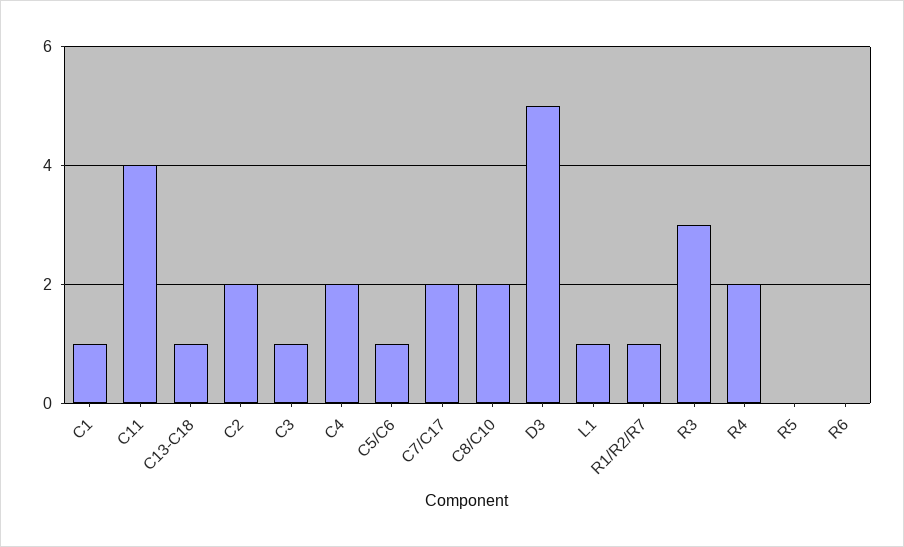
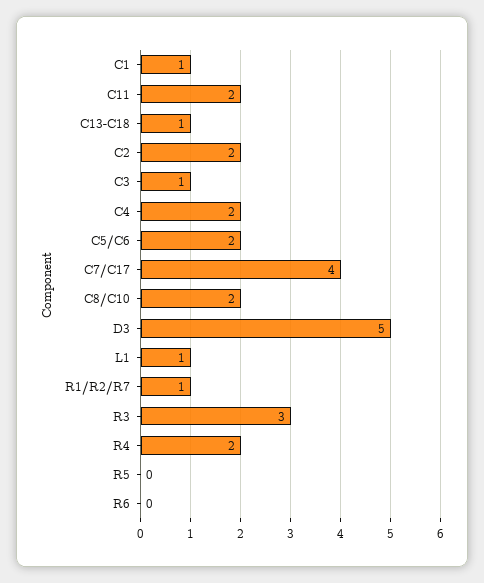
C11: 4 -> 2
C5/C6: 1 -> 2
C7/C17: 2 -> 4

